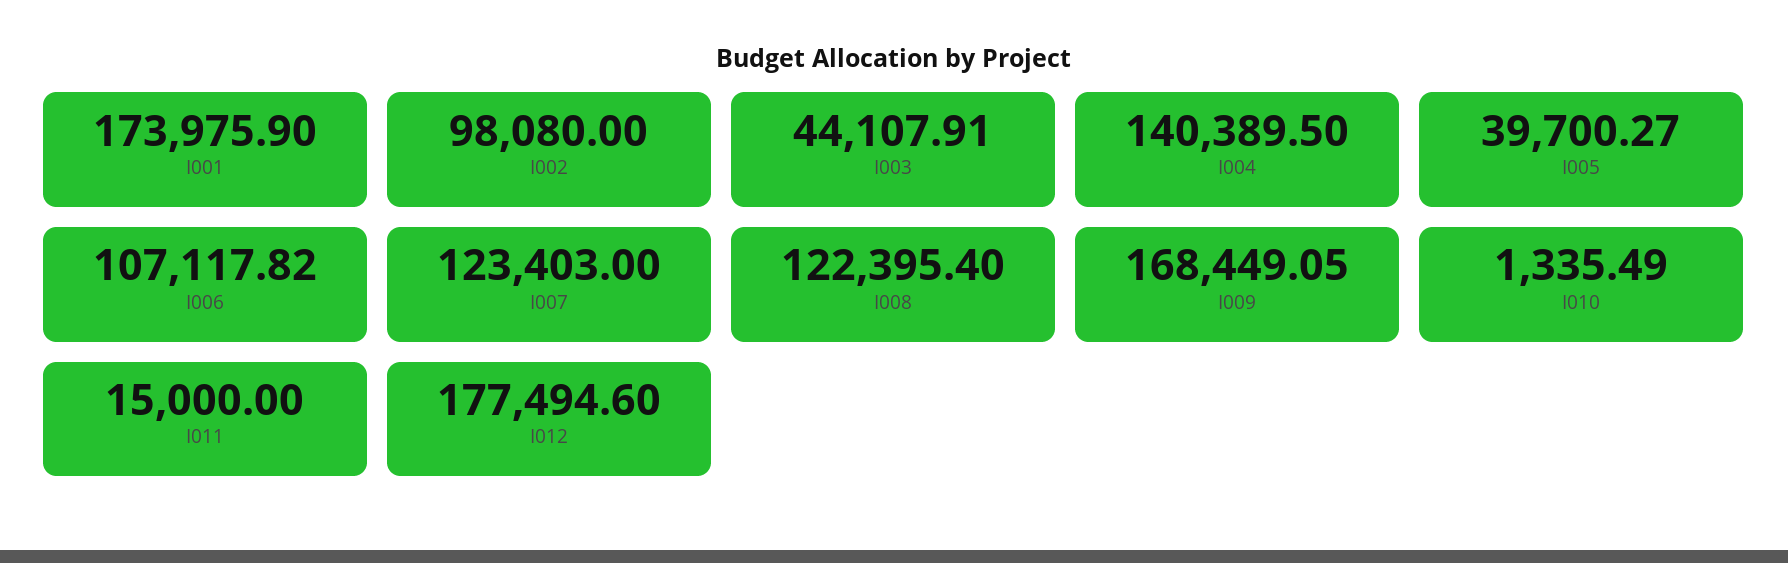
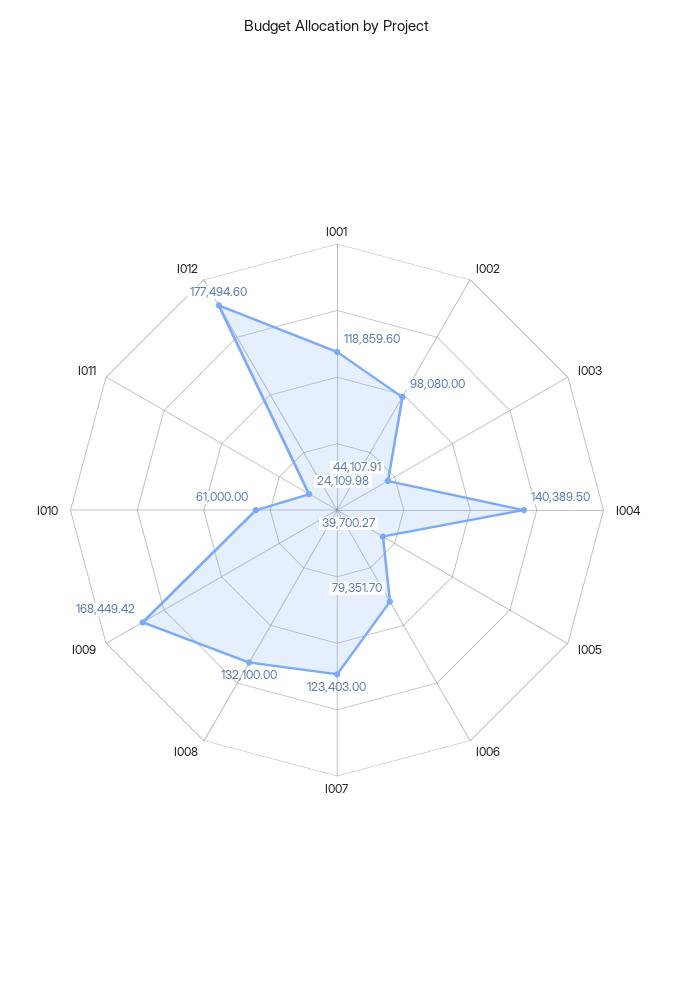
I001: 173975.9 -> 118859.6
I006: 107117.82 -> 79351.7
I008: 122395.4 -> 132100
I009: 168449.05 -> 168449.42
I010: 1335.49 -> 61000
I011: 15000 -> 24109.98

